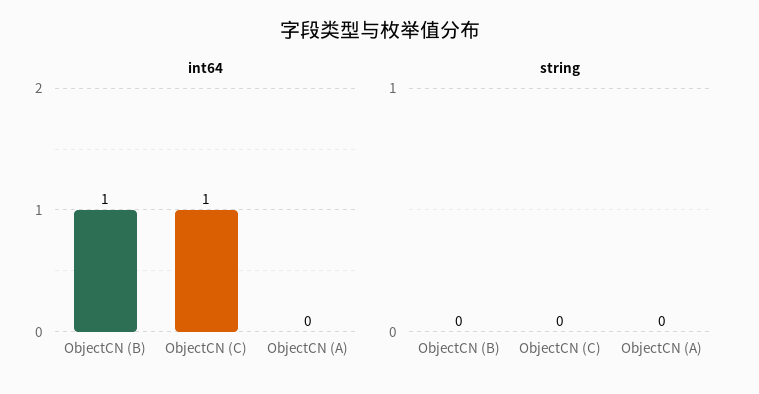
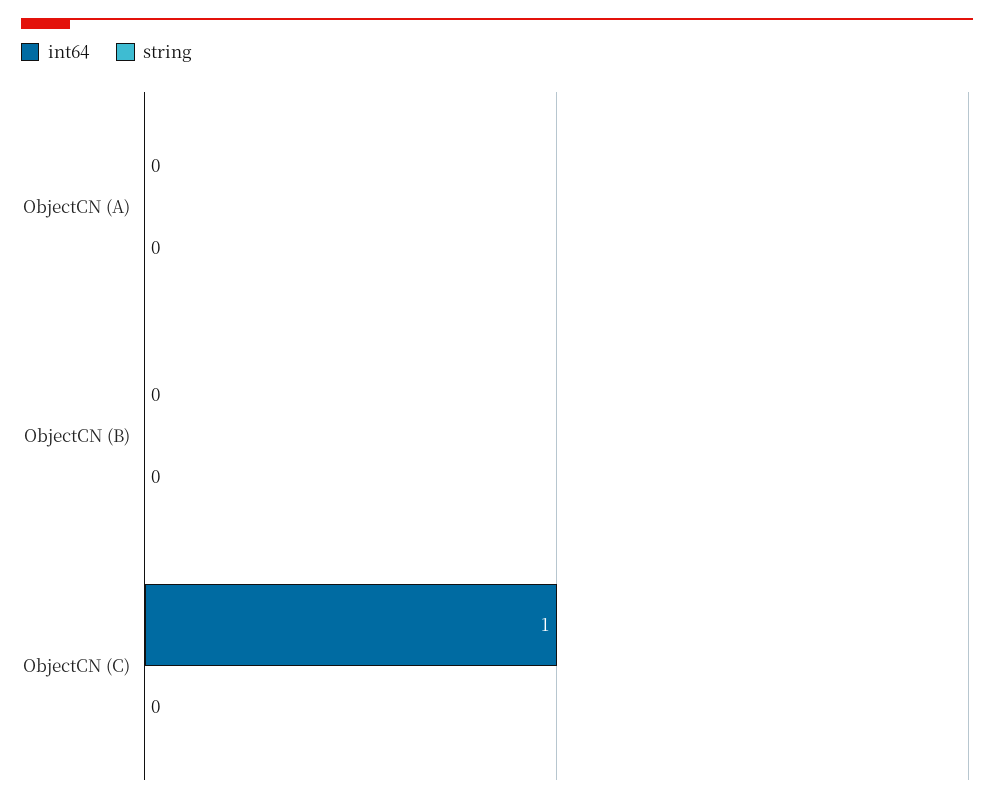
int64, ObjectCN (B): 1 -> 0

